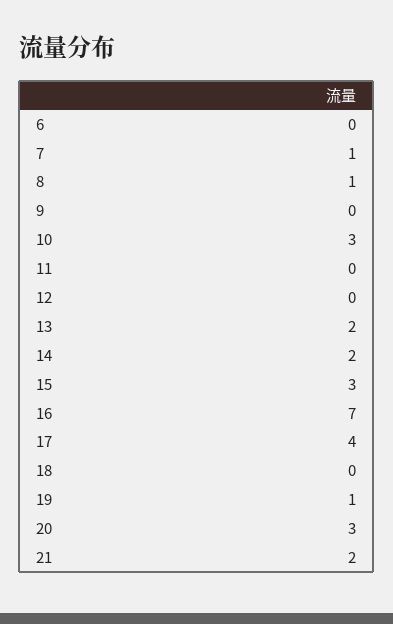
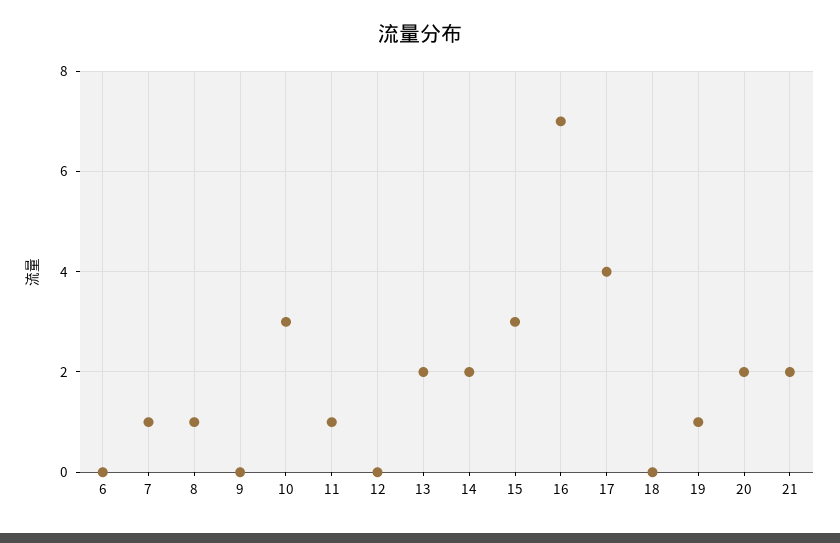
11: 0 -> 1
20: 3 -> 2

